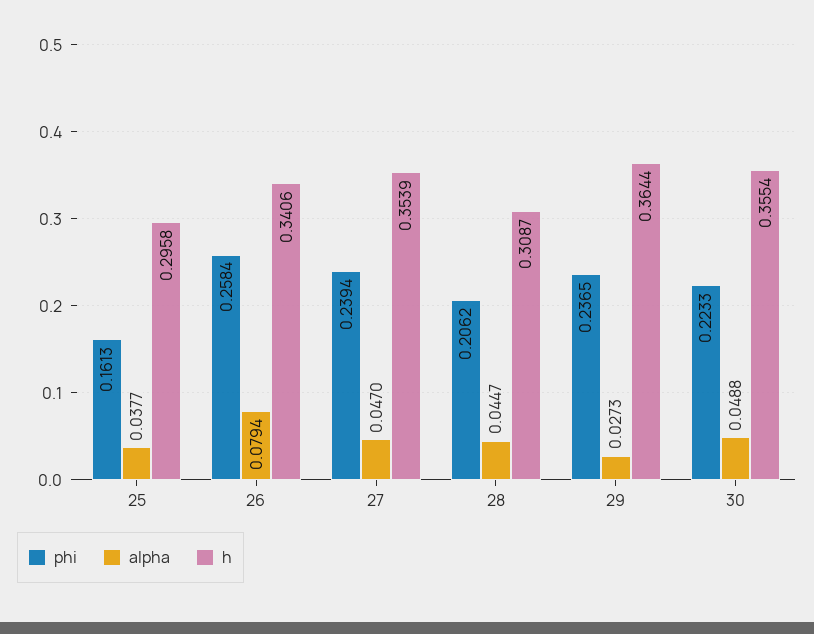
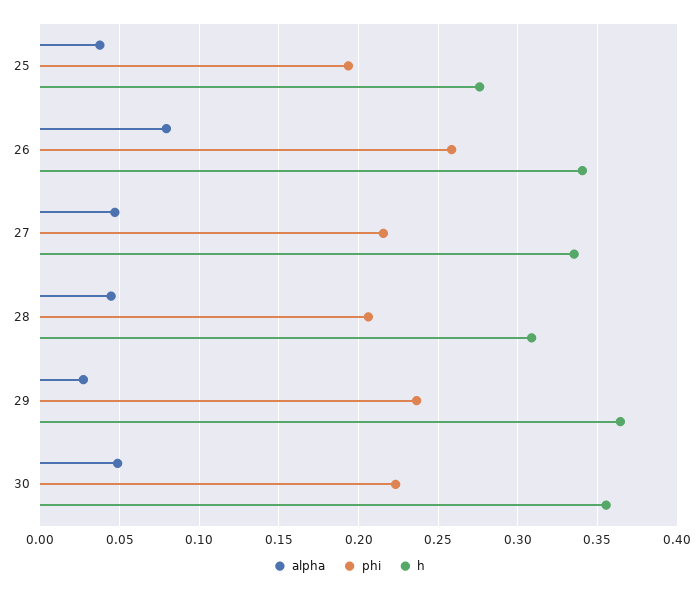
phi, 25: 0.1613 -> 0.195
h, 25: 0.2958 -> 0.275
phi, 27: 0.2394 -> 0.215
h, 27: 0.3539 -> 0.335

